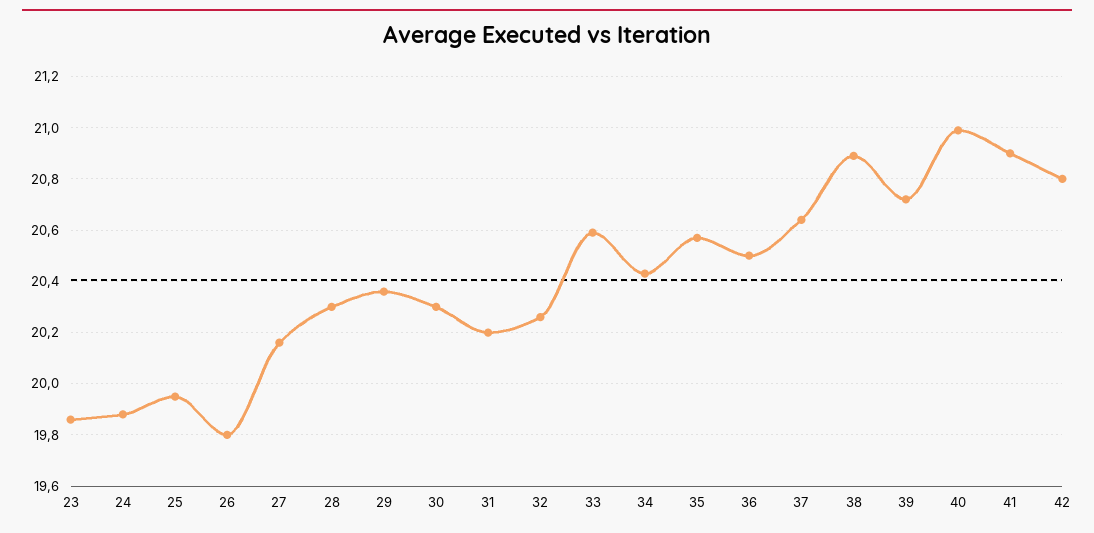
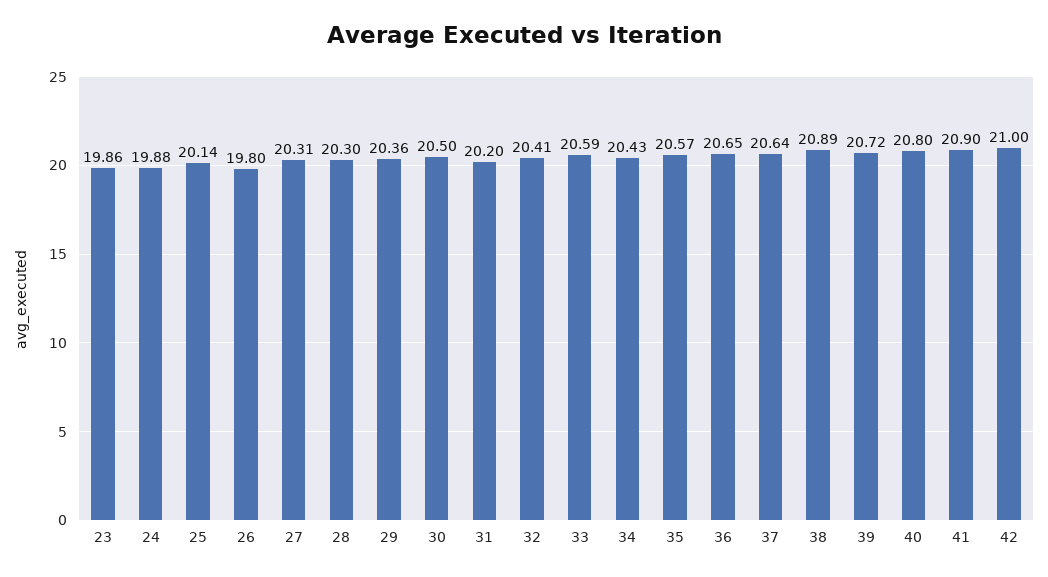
25: 19.95 -> 20.14
27: 20.15 -> 20.31
30: 20.3 -> 20.5
32: 20.25 -> 20.41
36: 20.5 -> 20.65
40: 21 -> 20.8
42: 20.8 -> 21

